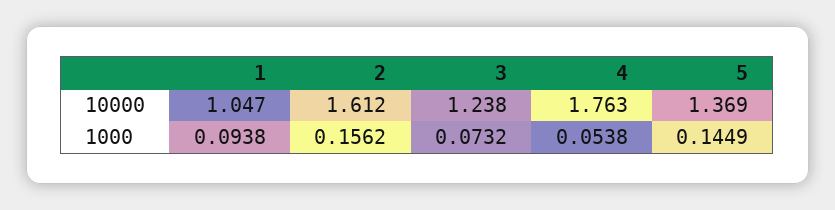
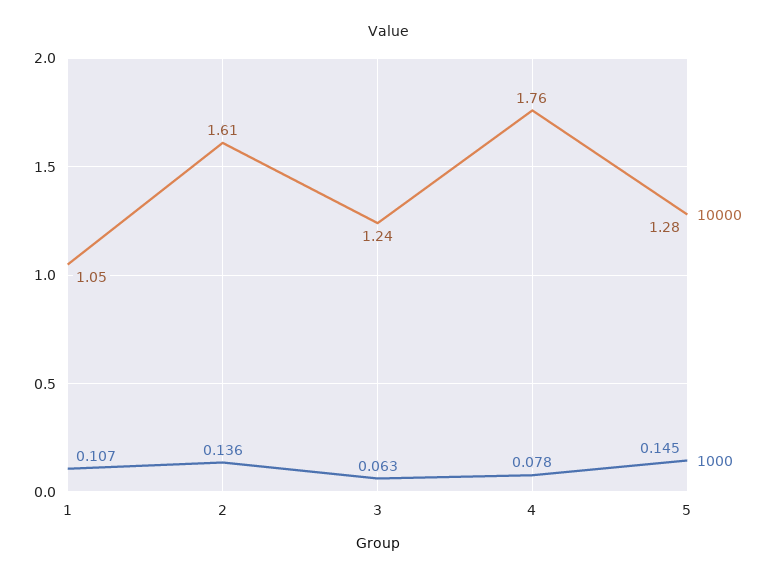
10000, 5: 1.369 -> 1.28
1000, 1: 0.0938 -> 0.107
1000, 2: 0.1562 -> 0.136
1000, 3: 0.0732 -> 0.063
1000, 4: 0.0538 -> 0.078

